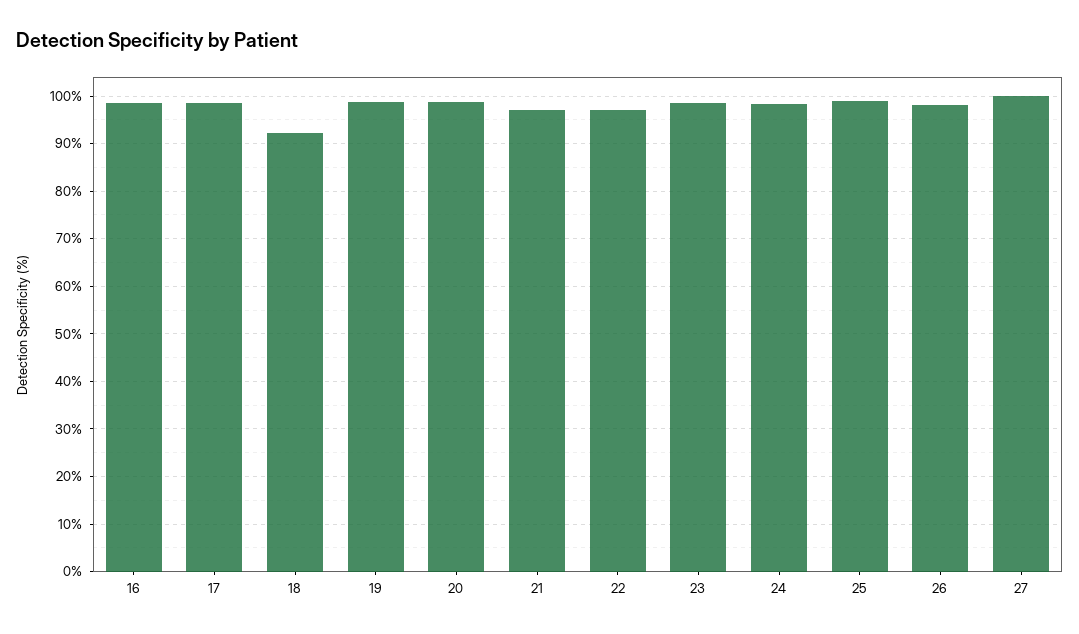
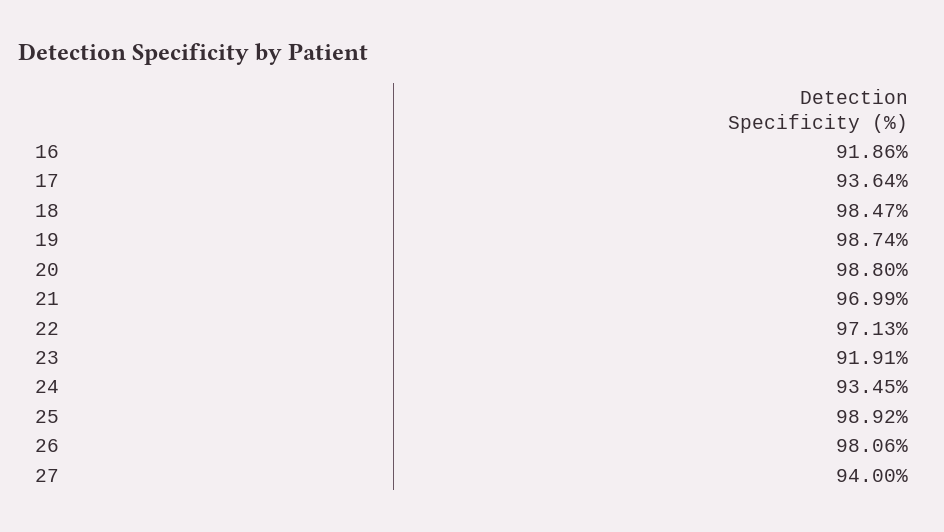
16: 98 -> 91.86
17: 98 -> 93.64
18: 92 -> 98.47
23: 98 -> 91.91
24: 98 -> 93.45
27: 100 -> 94

